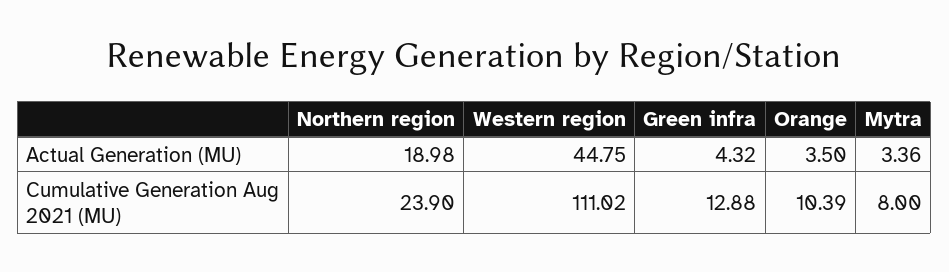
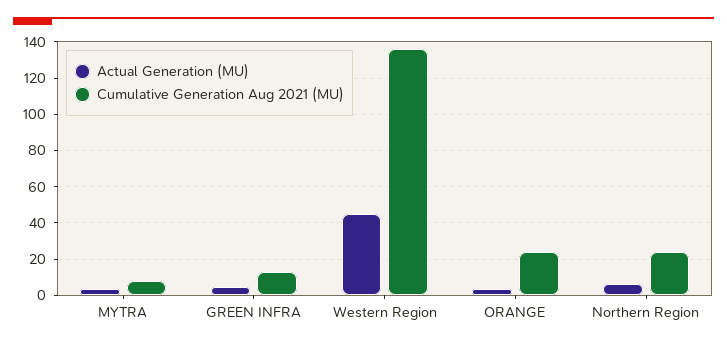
Actual Generation (MU), Northern region: 18.98 -> 5
Cumulative Generation Aug 2021 (MU), Western region: 111.02 -> 135
Cumulative Generation Aug 2021 (MU), Orange: 10.39 -> 25

